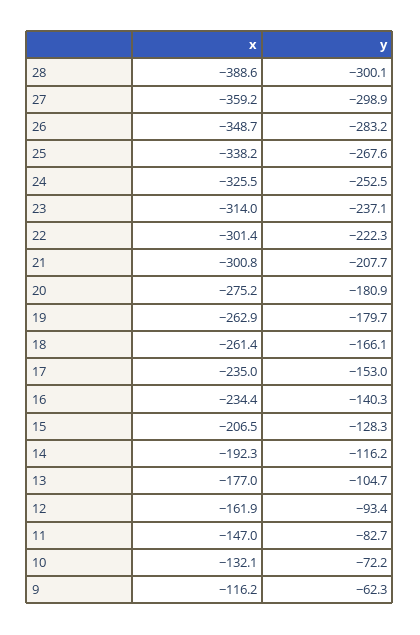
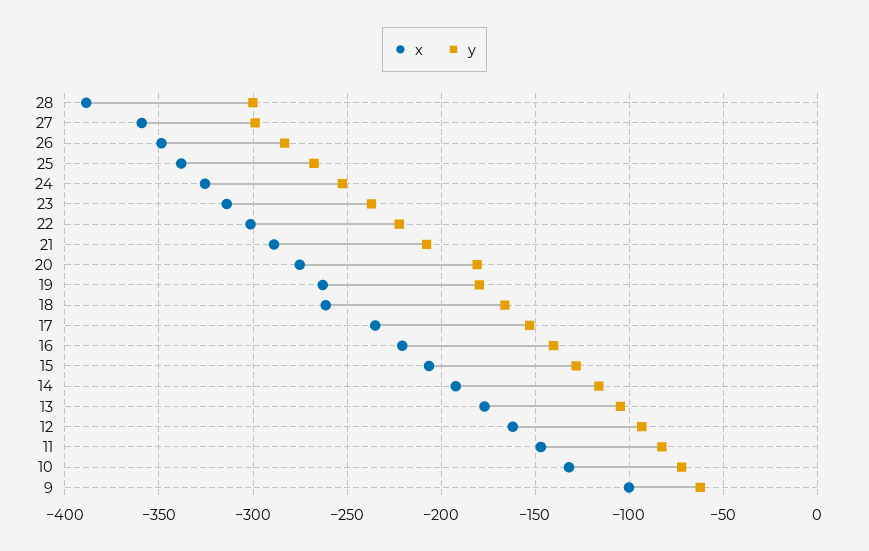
x, 21: -300.8 -> -290
x, 16: -234.4 -> -220
x, 9: -116.2 -> -100

